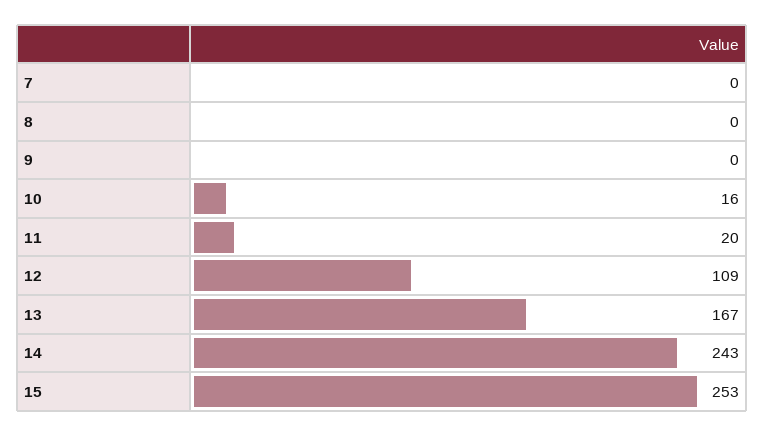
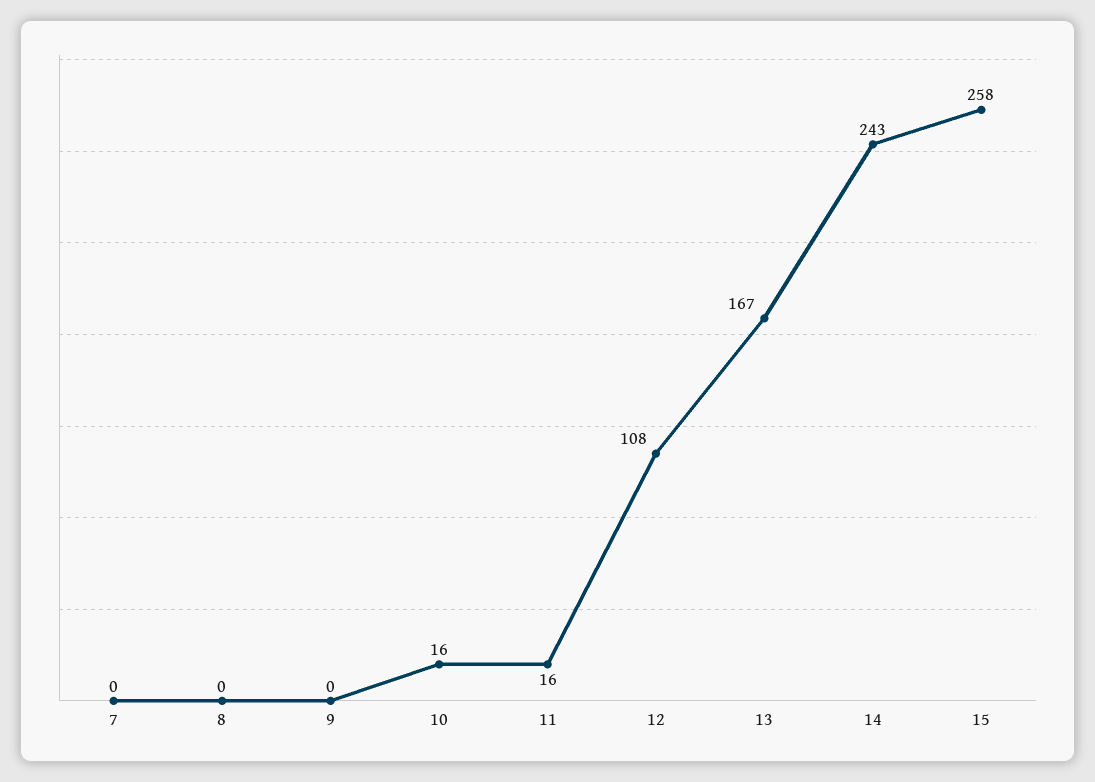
11: 20 -> 16
12: 109 -> 108
15: 253 -> 258

